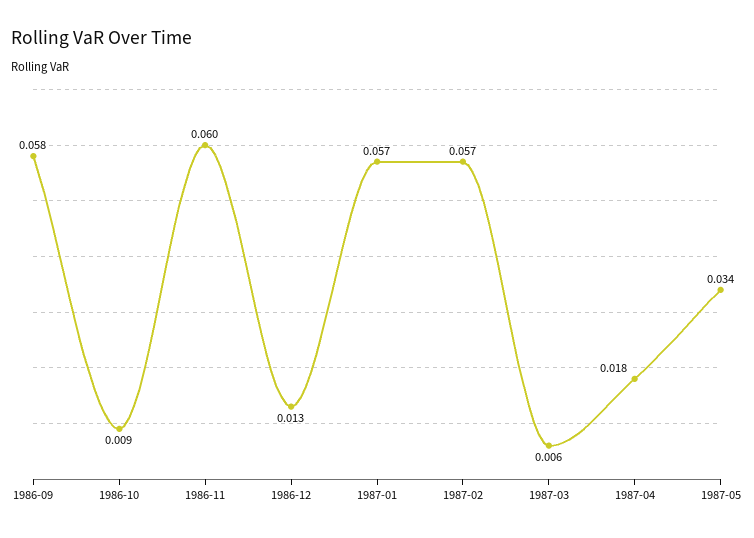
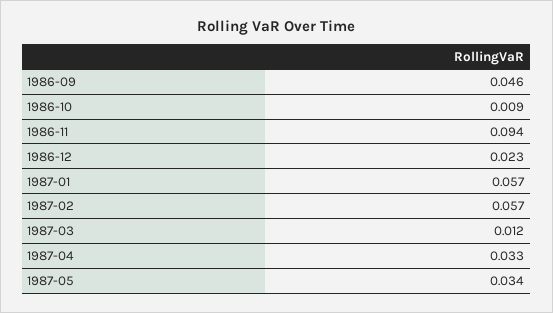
1986-09: 0.058 -> 0.046
1986-11: 0.06 -> 0.094
1986-12: 0.013 -> 0.023
1987-03: 0.006 -> 0.012
1987-04: 0.018 -> 0.033

